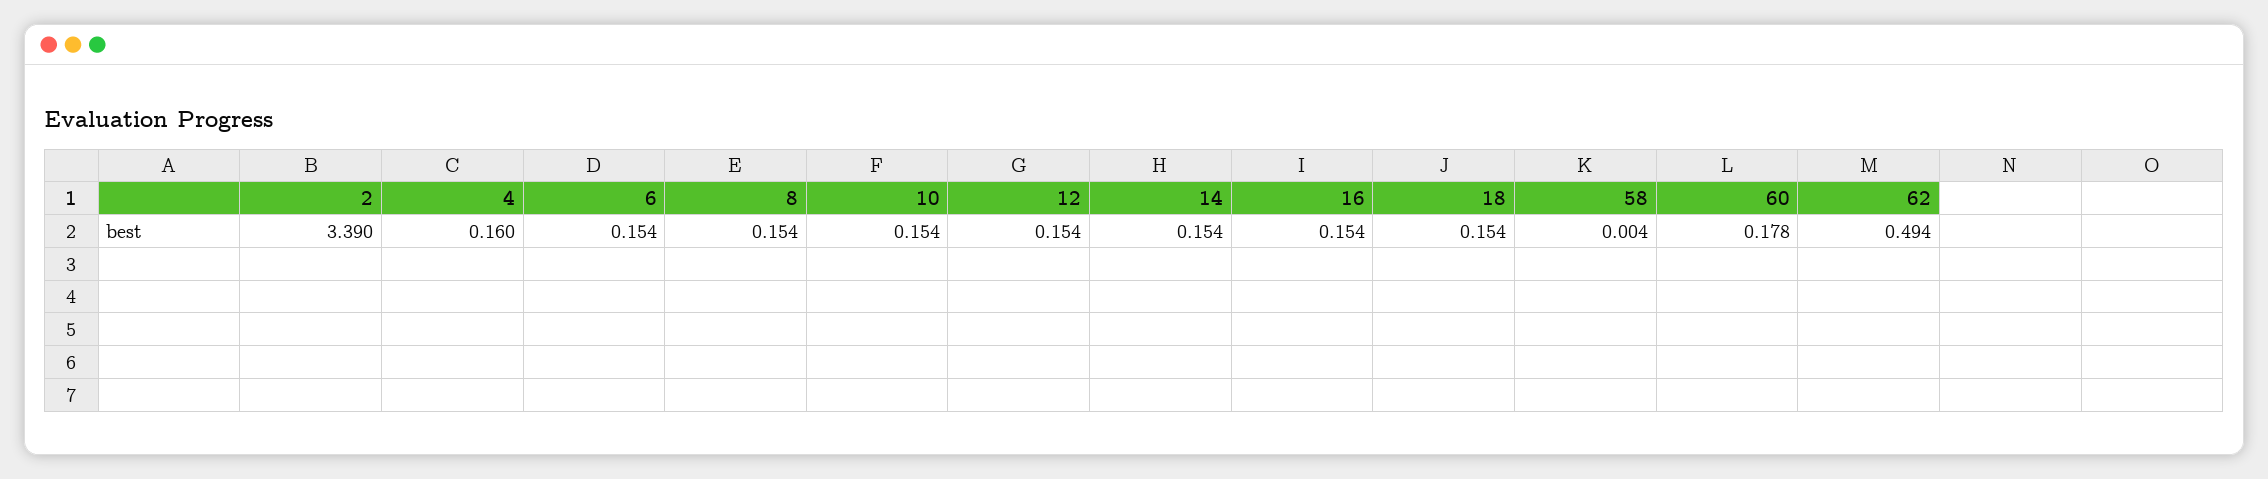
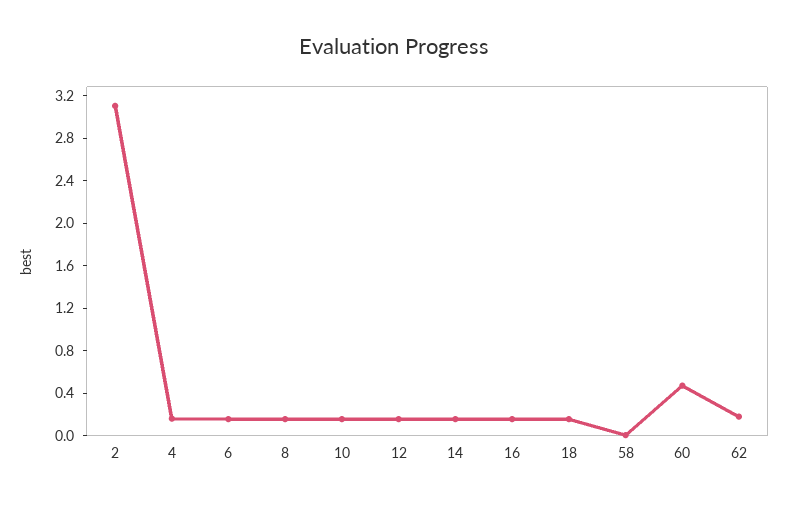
2: 3.39 -> 3.1
60: 0.178 -> 0.5
62: 0.494 -> 0.2

